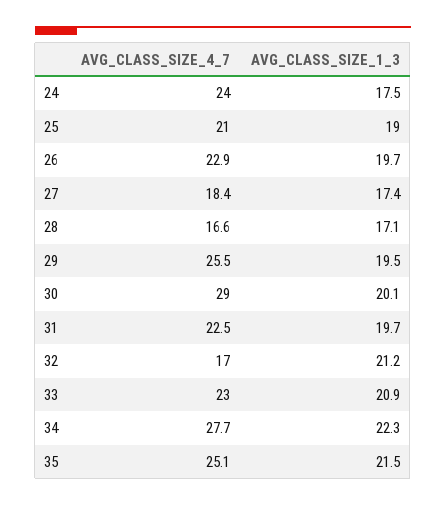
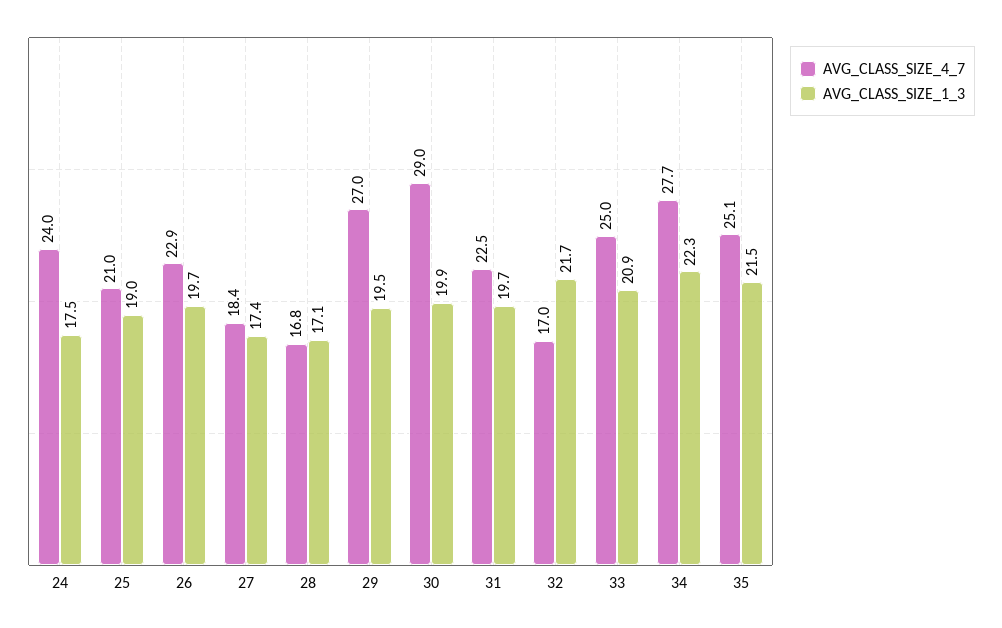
AVG_CLASS_SIZE_4_7, 28: 16.6 -> 16.8
AVG_CLASS_SIZE_4_7, 29: 25.5 -> 27
AVG_CLASS_SIZE_1_3, 30: 20.1 -> 19.9
AVG_CLASS_SIZE_1_3, 32: 21.2 -> 21.7
AVG_CLASS_SIZE_4_7, 33: 23 -> 25

